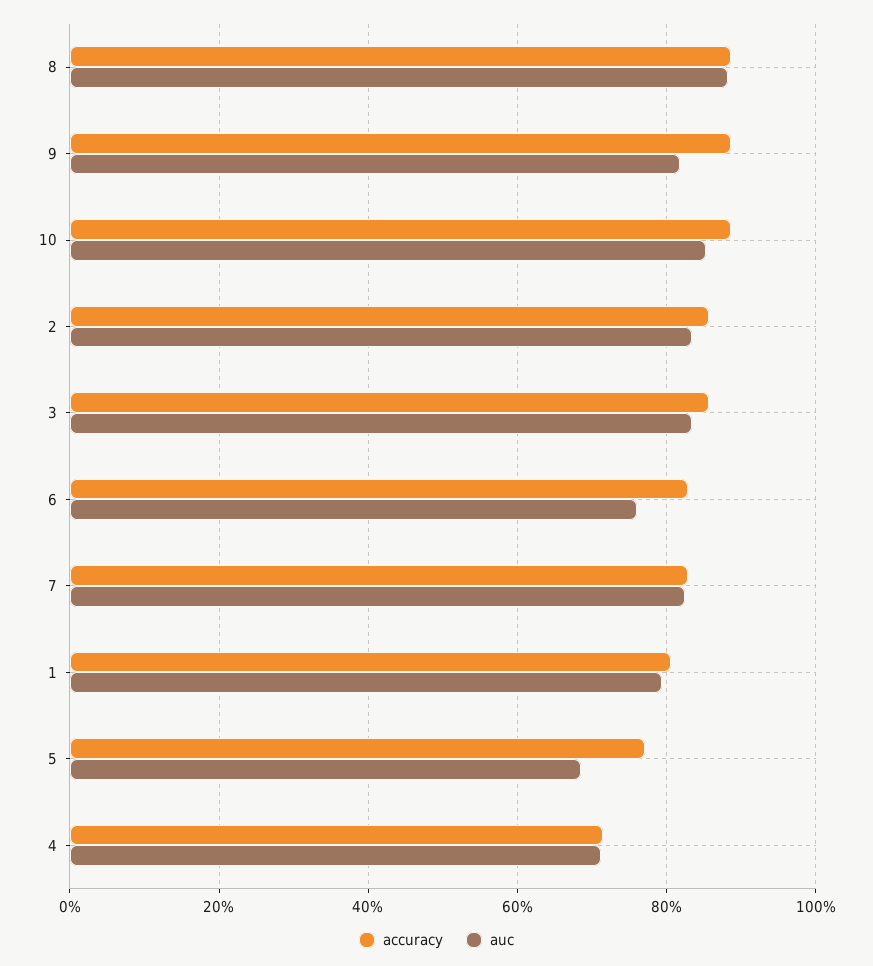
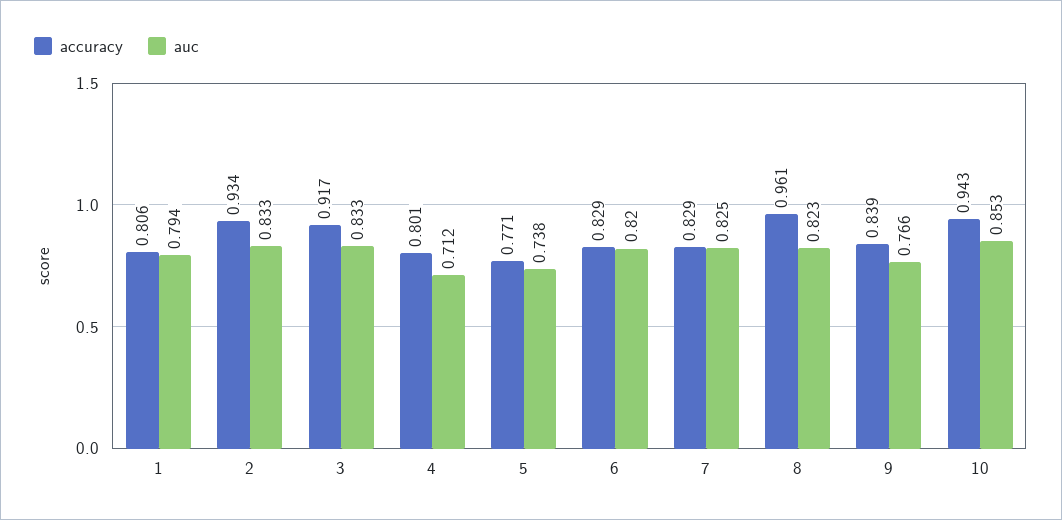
accuracy, 8: 0.88 -> 0.961
auc, 8: 0.88 -> 0.823
accuracy, 9: 0.88 -> 0.839
auc, 9: 0.82 -> 0.766
accuracy, 10: 0.88 -> 0.943
accuracy, 2: 0.86 -> 0.934
accuracy, 3: 0.86 -> 0.917
auc, 6: 0.76 -> 0.82
auc, 5: 0.68 -> 0.738
accuracy, 4: 0.72 -> 0.801

